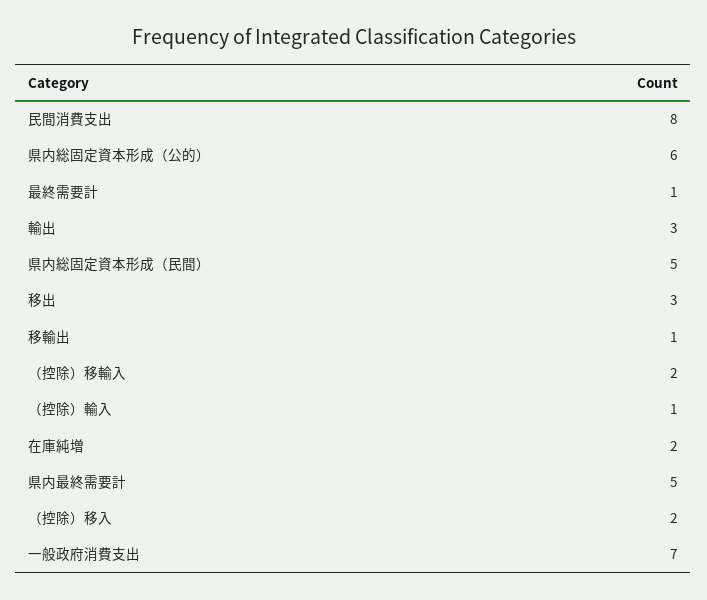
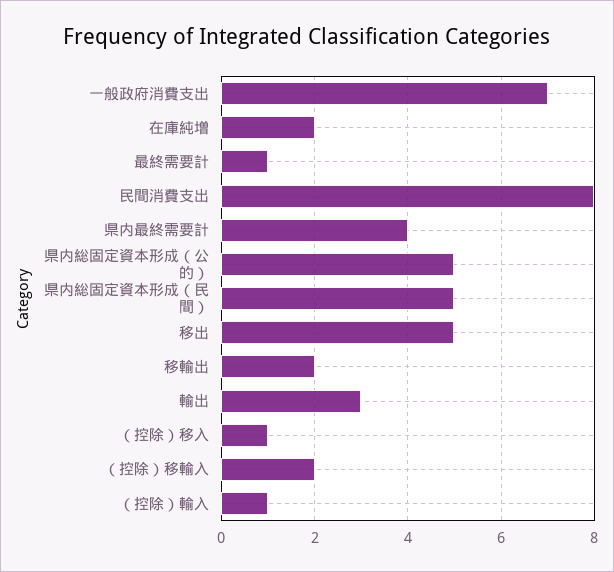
県内総固定資本形成（公的）: 6 -> 5
移出: 3 -> 5
移輸出: 1 -> 2
県内最終需要計: 5 -> 4
（控除）移入: 2 -> 1

